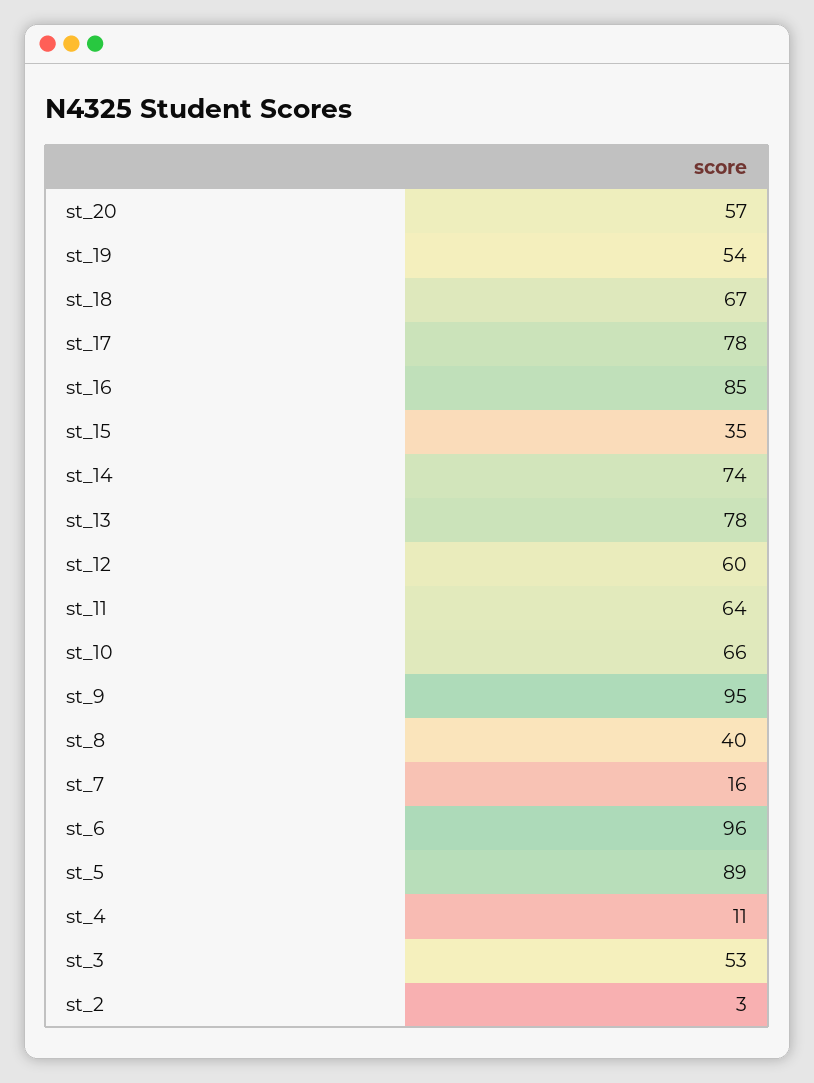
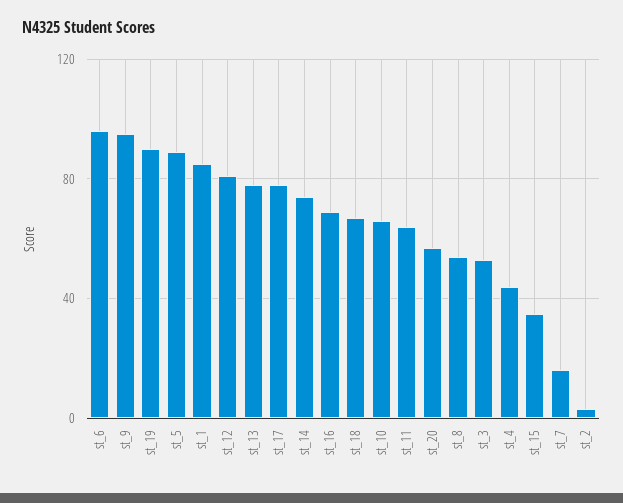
st_19: 54 -> 90
st_16: 85 -> 70
st_12: 60 -> 80
st_8: 40 -> 55
st_4: 11 -> 45
st_1: none -> 85

